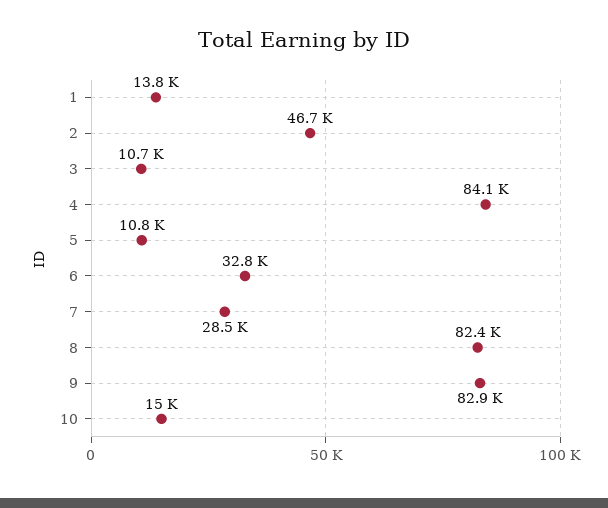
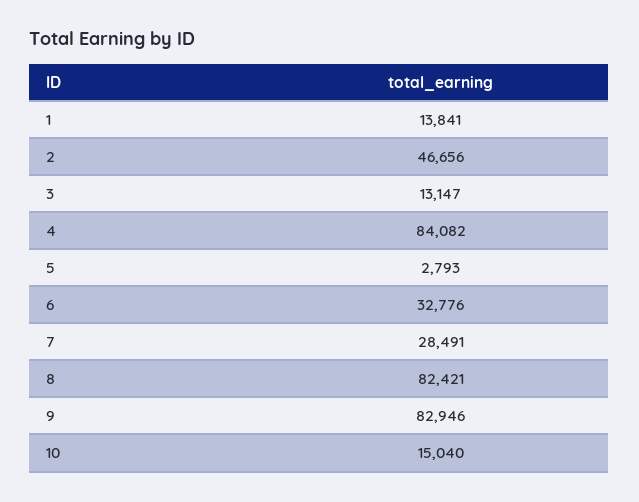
3: 10700 -> 13147
5: 10800 -> 2793

